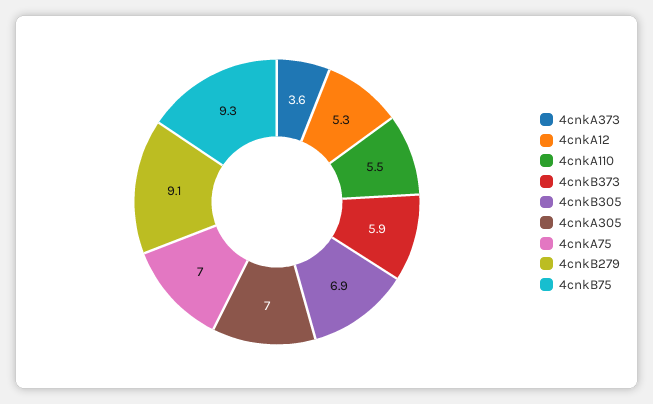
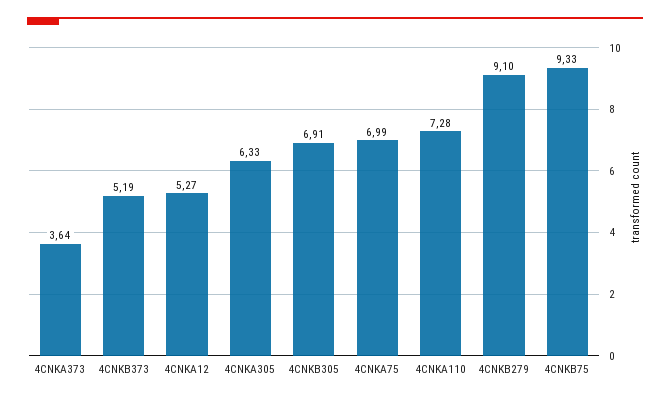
4cnkA110: 5.5 -> 7.28
4cnkB373: 5.9 -> 5.19
4cnkA305: 7 -> 6.33

